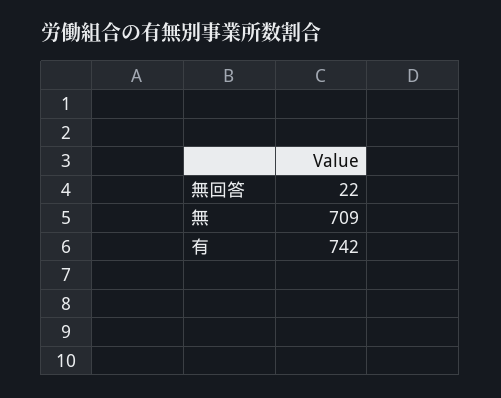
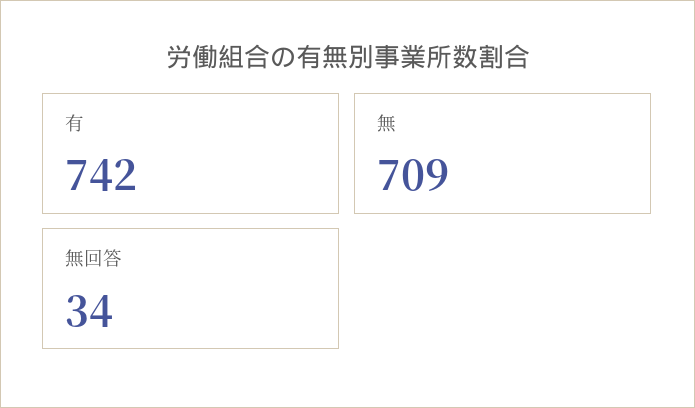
無回答: 22 -> 34

